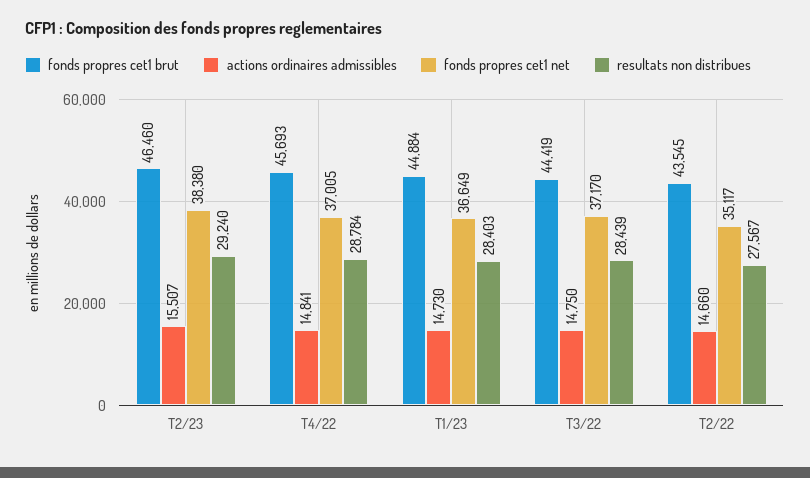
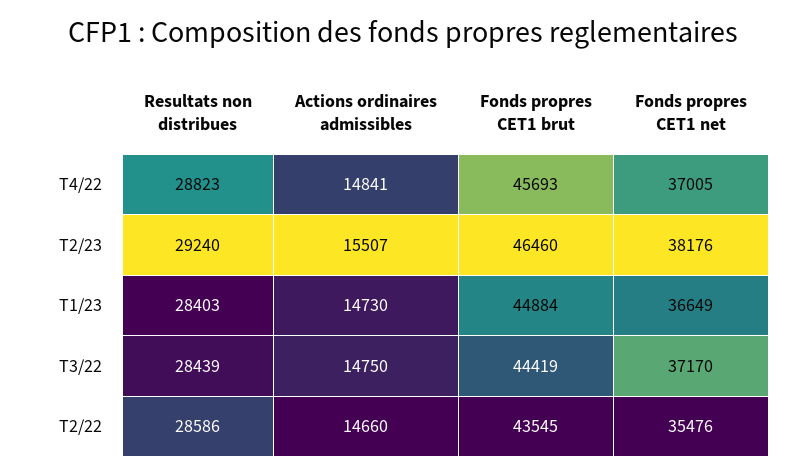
fonds propres cet1 net, T2/23: 38380 -> 38176
resultats non distribues, T4/22: 28784 -> 28823
fonds propres cet1 net, T2/22: 35117 -> 35476
resultats non distribues, T2/22: 27567 -> 28586

